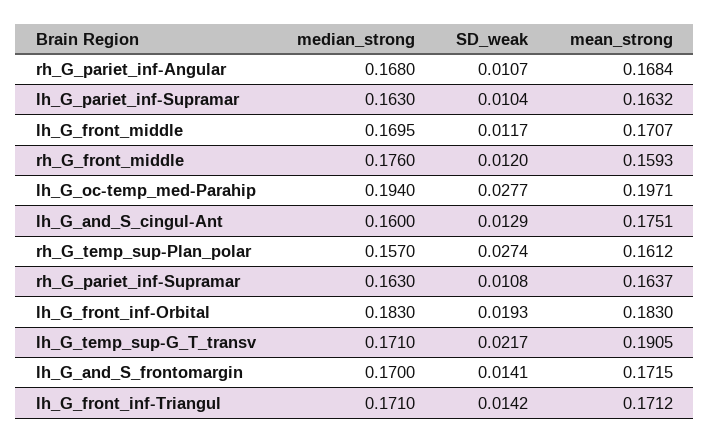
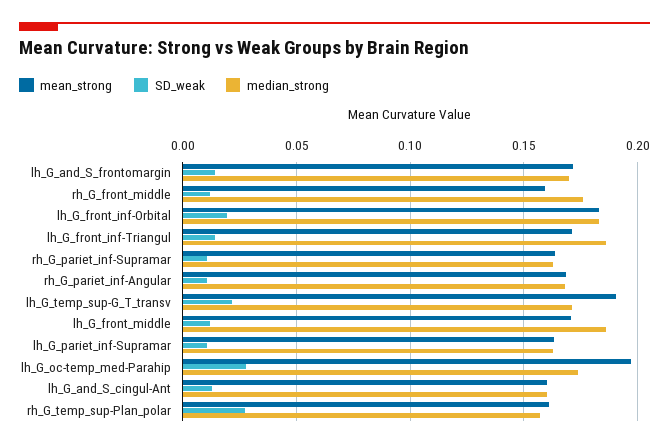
median_strong, lh_G_front_middle: 0.1695 -> 0.185
median_strong, lh_G_oc-temp_med-Parahip: 0.194 -> 0.175
mean_strong, lh_G_and_S_cingul-Ant: 0.1751 -> 0.16
median_strong, lh_G_front_inf-Triangul: 0.171 -> 0.185

